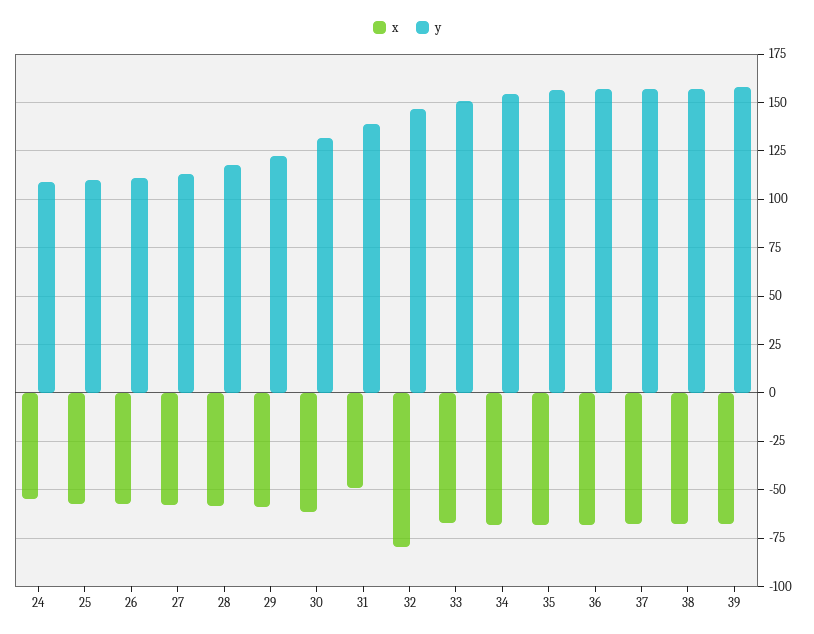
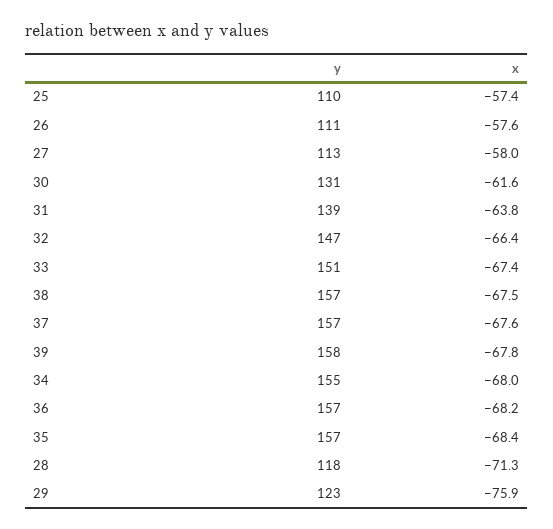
x, 24: -55 -> none
y, 24: 110 -> none
x, 28: -60 -> -71.3
x, 29: -60 -> -75.9
x, 31: -50 -> -63.8
x, 32: -80 -> -66.4

